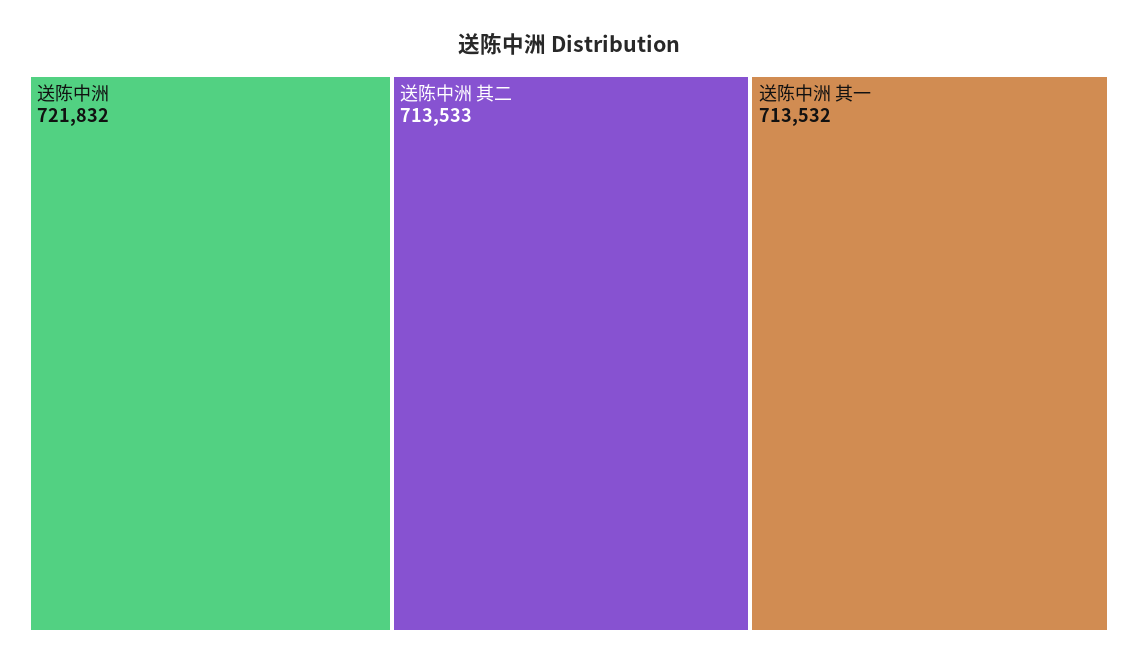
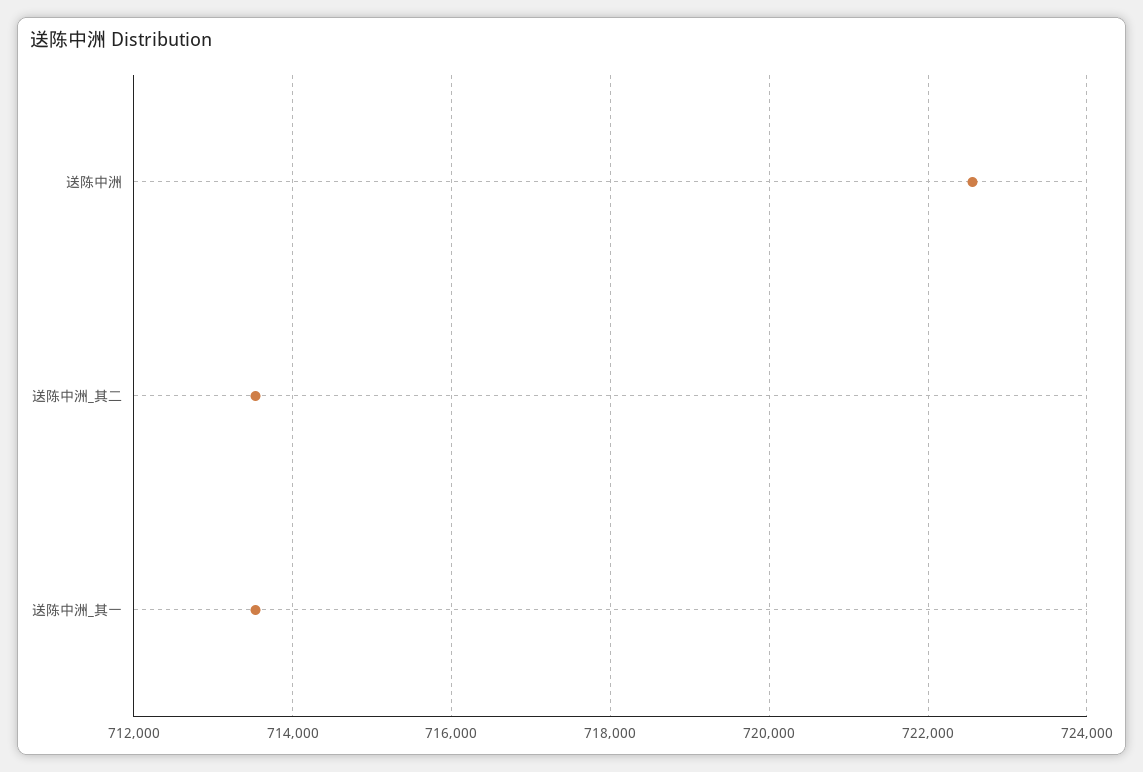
送陈中洲: 721832 -> 722600

